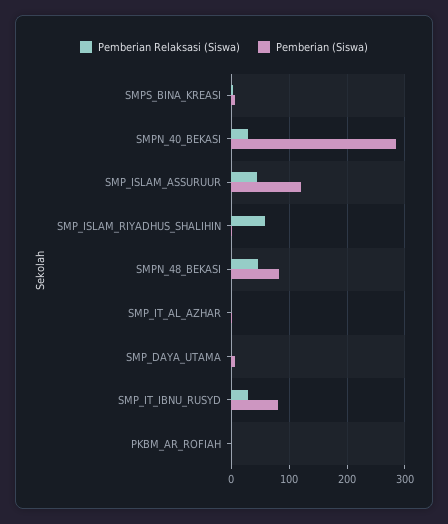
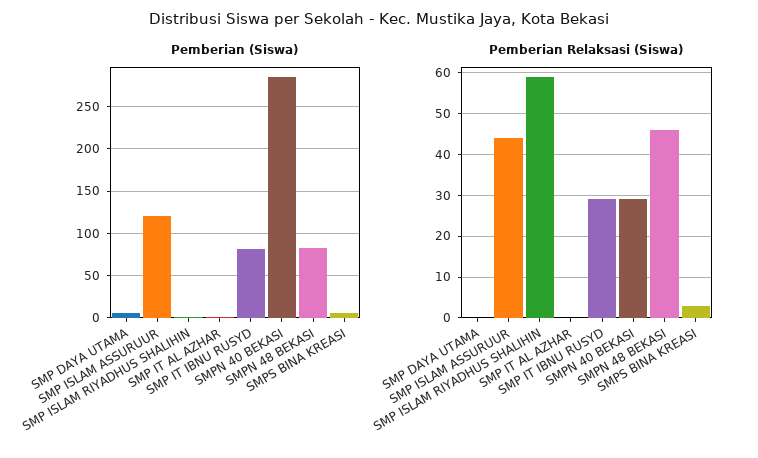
Pemberian Relaksasi (Siswa), PKBM_AR_ROFIAH: 0 -> none
Pemberian (Siswa), PKBM_AR_ROFIAH: 0 -> none

